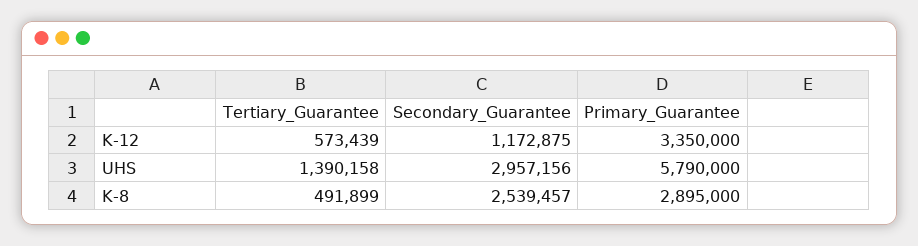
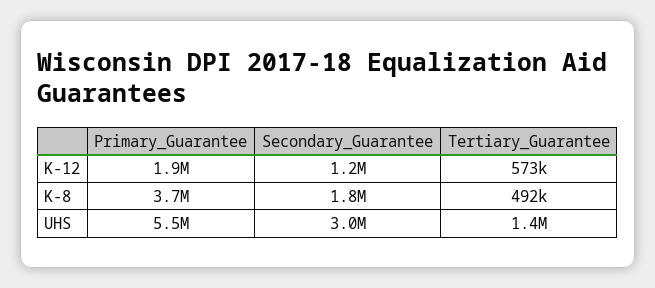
Primary_Guarantee, K-12: 3350000 -> 1900000
Primary_Guarantee, UHS: 5790000 -> 5500000
Secondary_Guarantee, K-8: 2539457 -> 1800000
Primary_Guarantee, K-8: 2895000 -> 3700000

